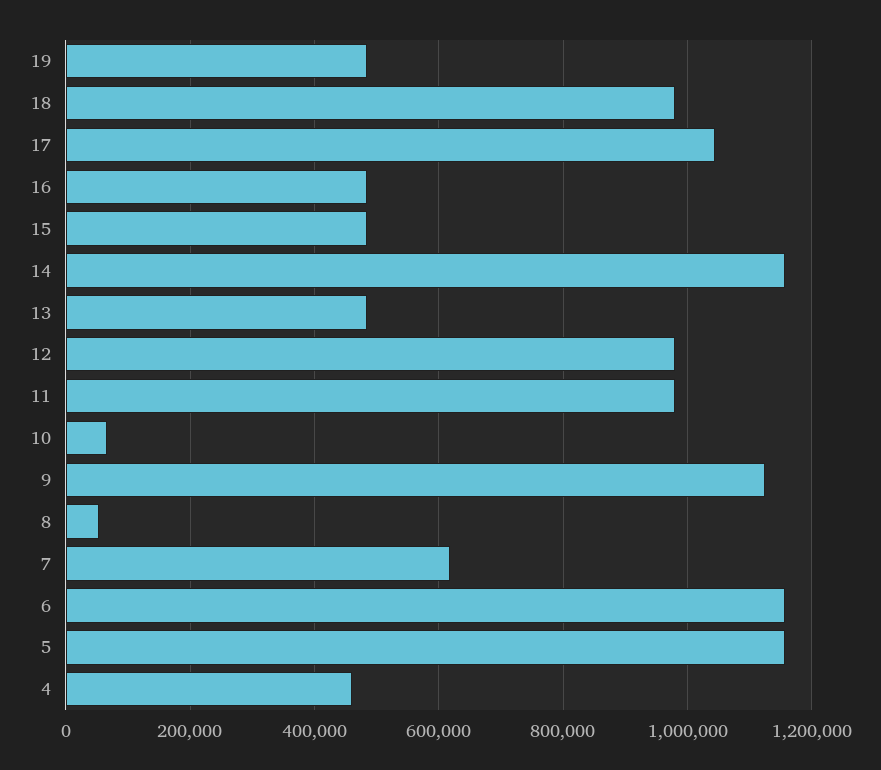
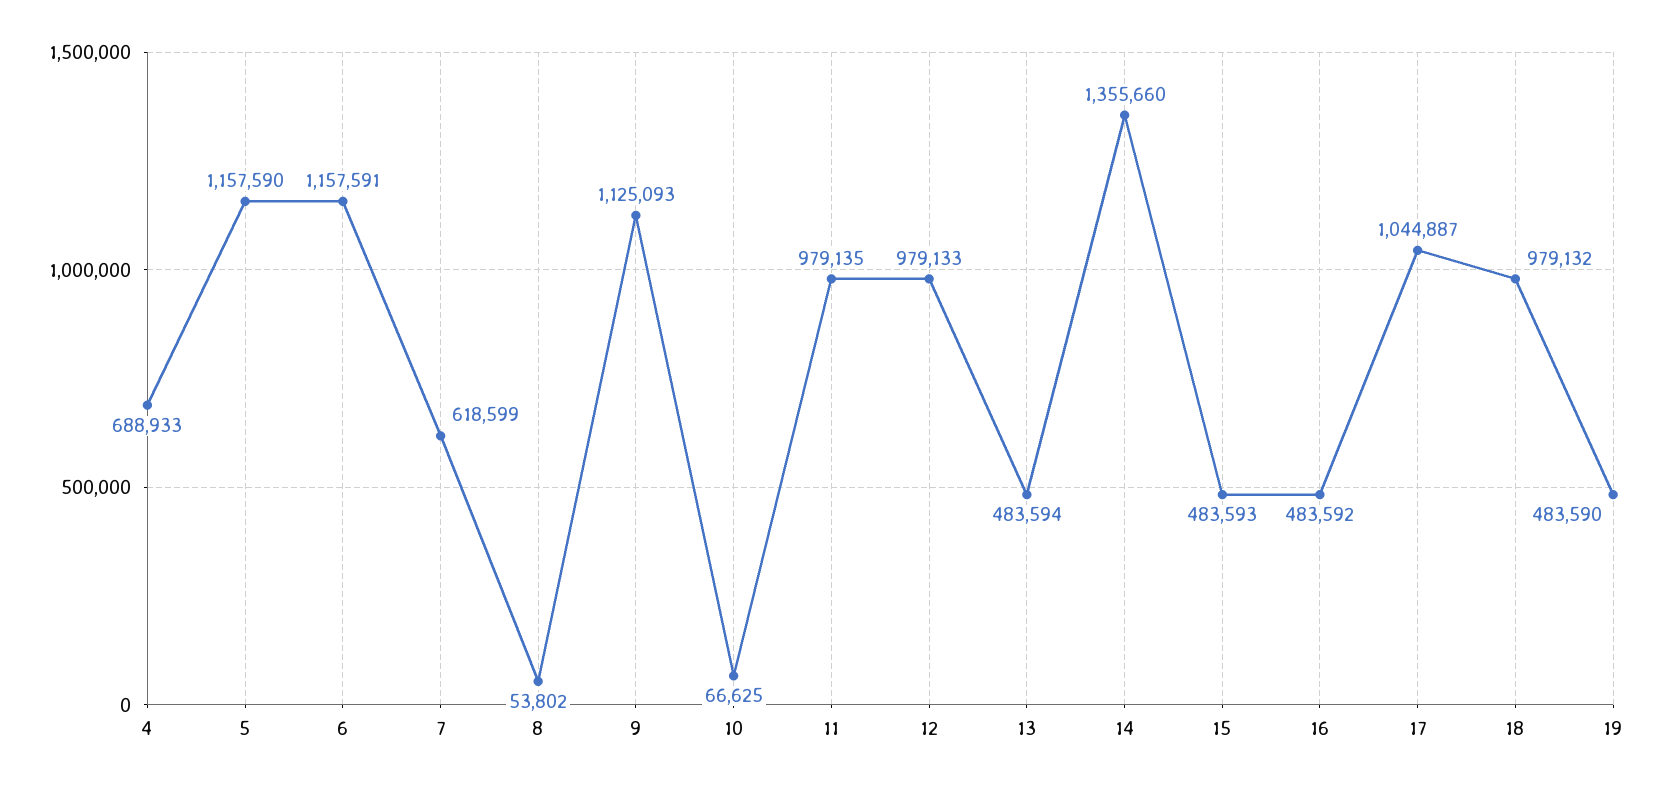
14: 1160000 -> 1355660
4: 460000 -> 688933

